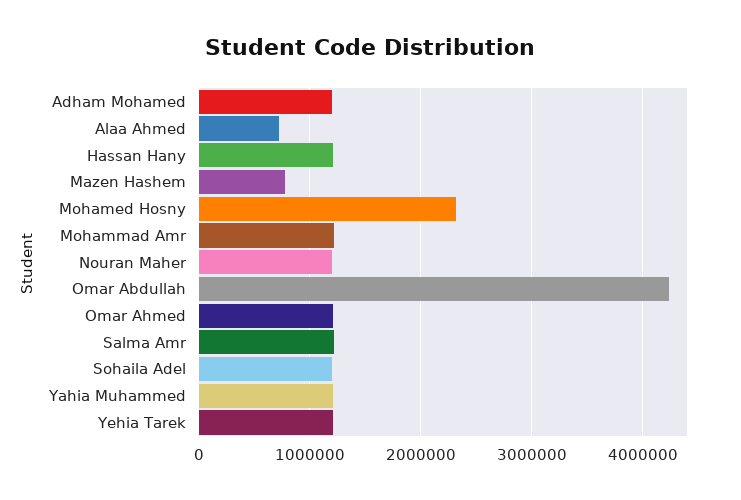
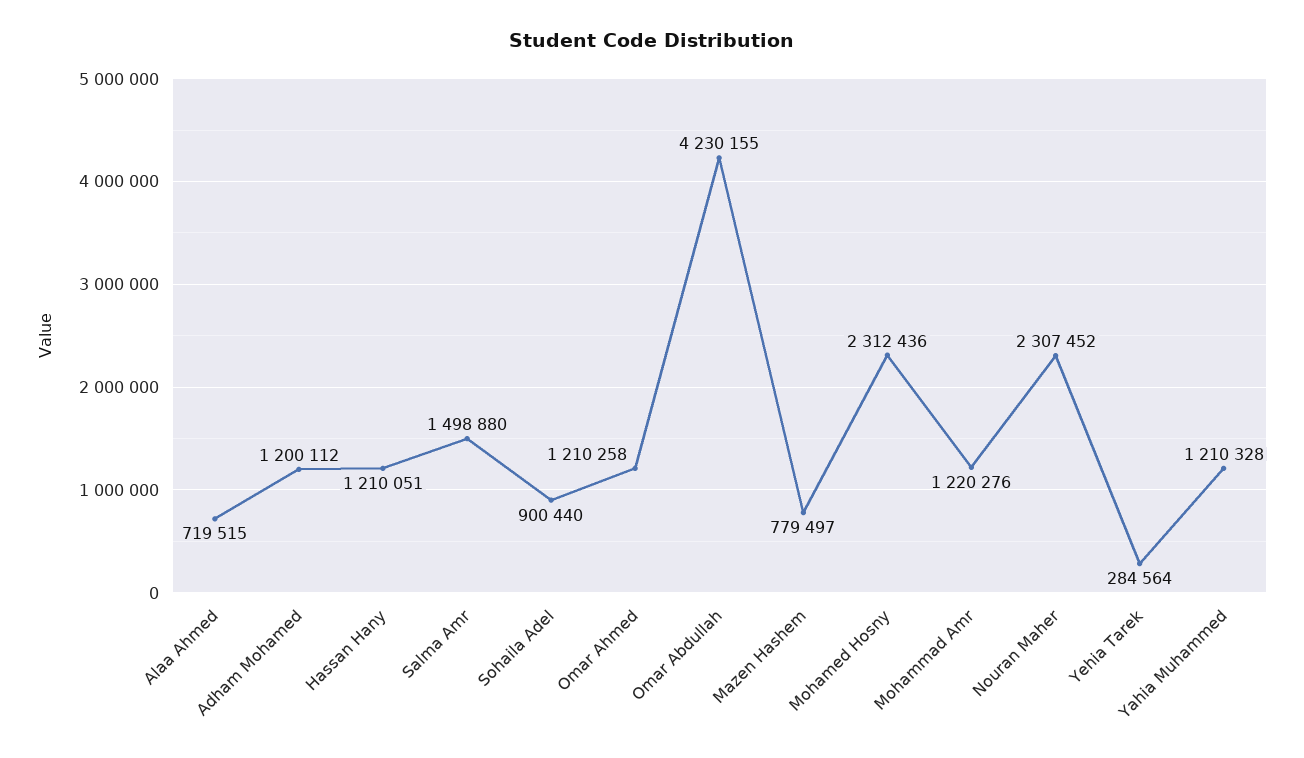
Nouran Maher: 1200000 -> 2307452
Salma Amr: 1200000 -> 1498880
Sohaila Adel: 1200000 -> 900440
Yehia Tarek: 1200000 -> 284564

